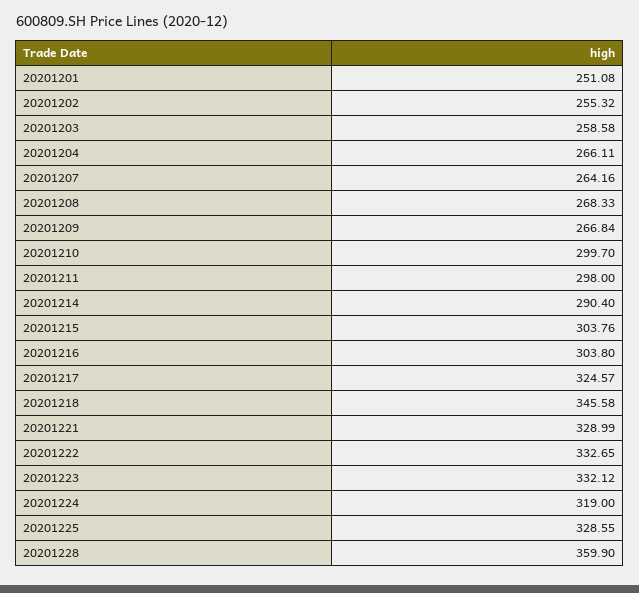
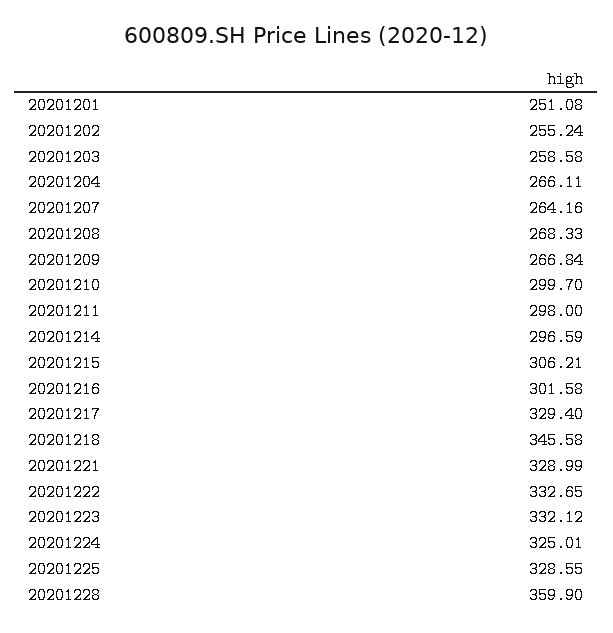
20201202: 255.32 -> 255.24
20201214: 290.4 -> 296.59
20201215: 303.76 -> 306.21
20201216: 303.8 -> 301.58
20201217: 324.57 -> 329.4
20201224: 319 -> 325.01

